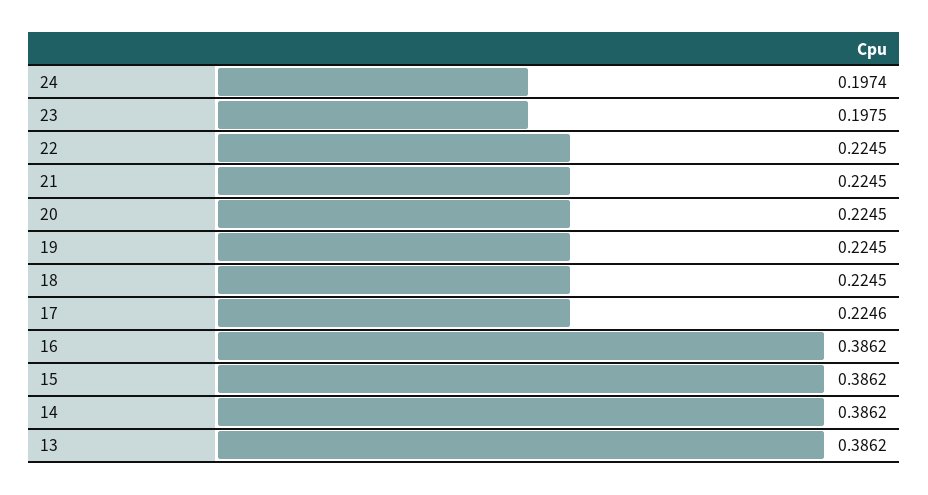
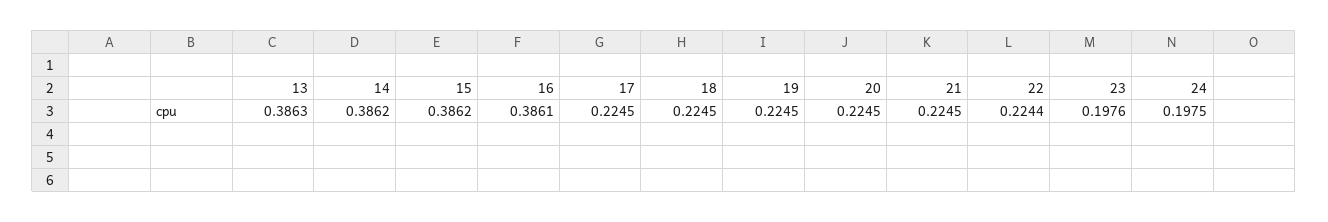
24: 0.1974 -> 0.1975
23: 0.1975 -> 0.1976
22: 0.2245 -> 0.2244
17: 0.2246 -> 0.2245
16: 0.3862 -> 0.3861
13: 0.3862 -> 0.3863

